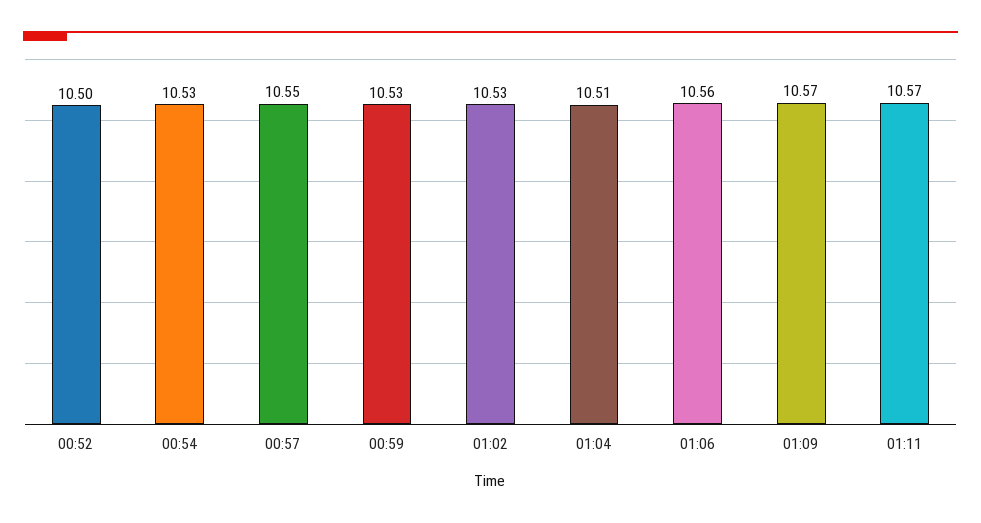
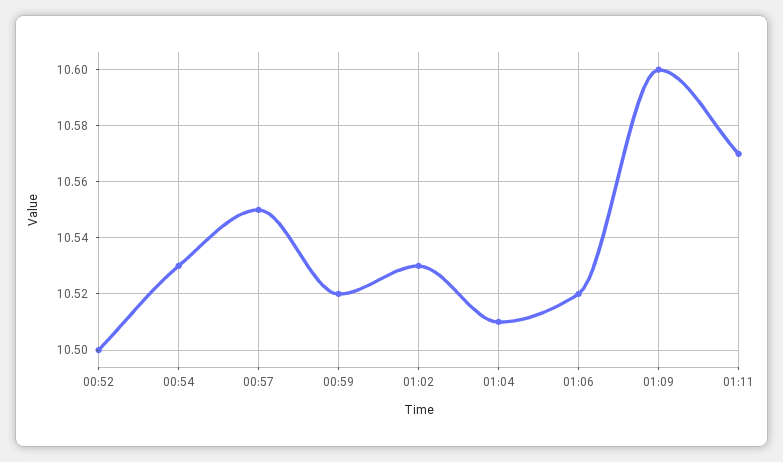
00:59: 10.53 -> 10.52
01:06: 10.56 -> 10.52
01:09: 10.57 -> 10.6

